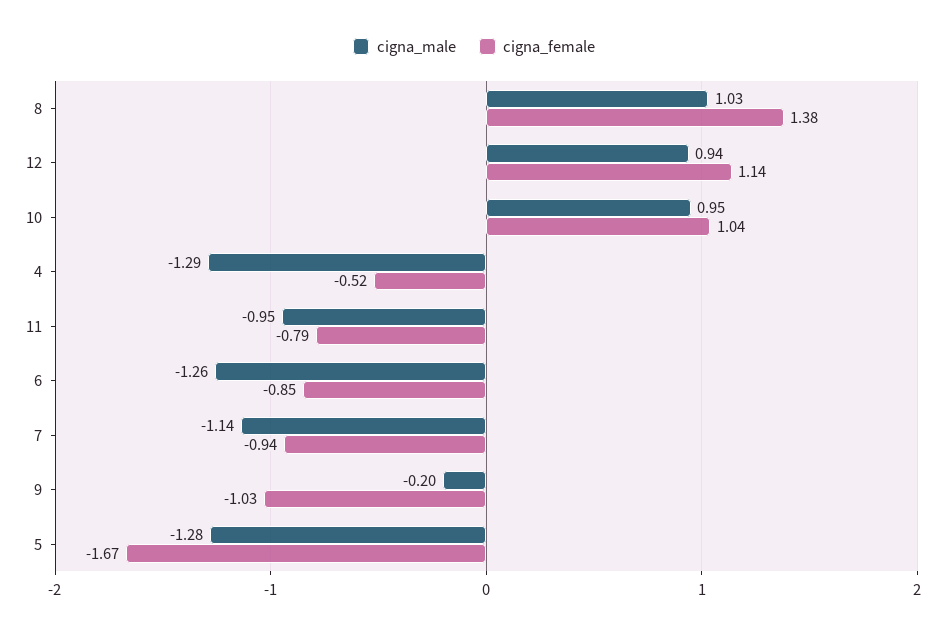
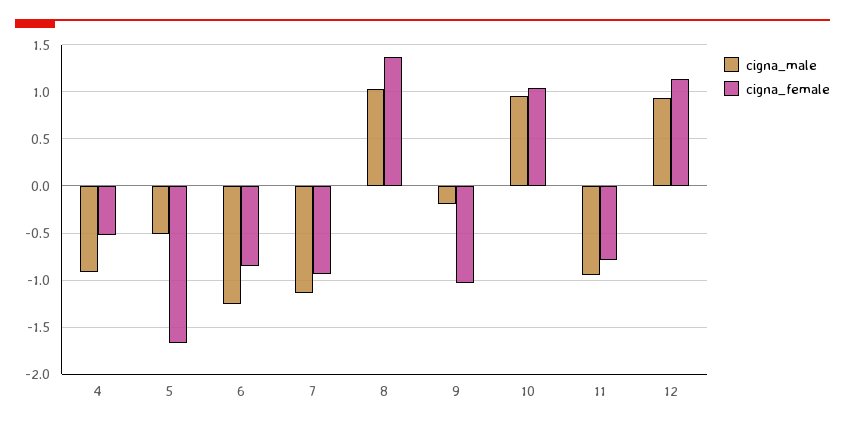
cigna_male, 4: -1.29 -> -0.9
cigna_male, 5: -1.28 -> -0.5

